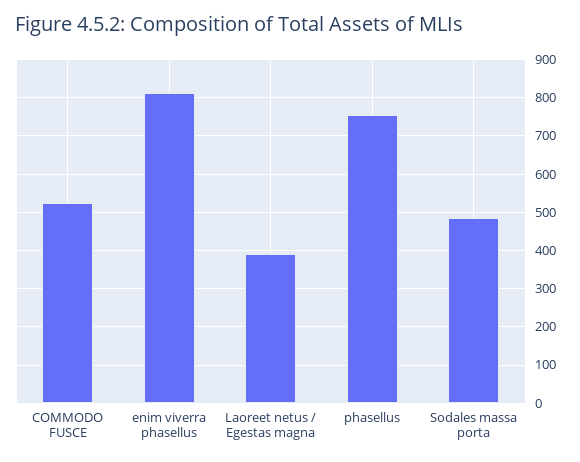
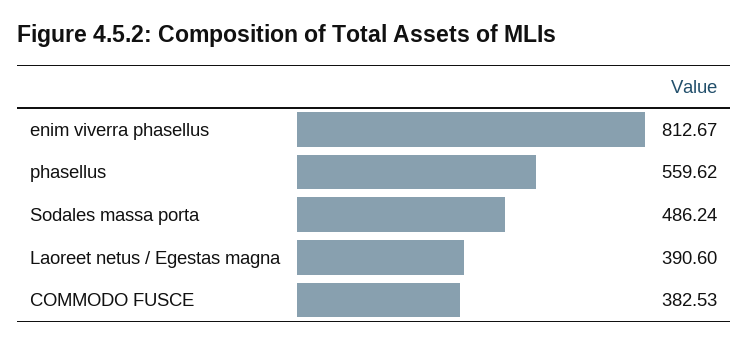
COMMODO FUSCE: 520 -> 382.53
phasellus: 760 -> 559.62

